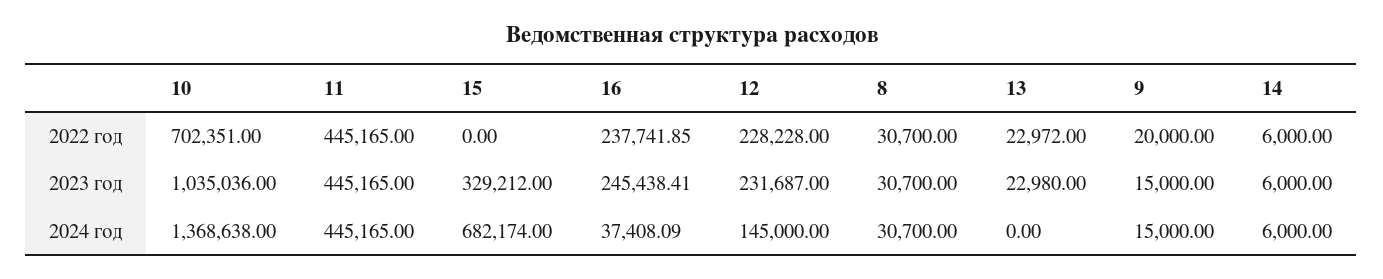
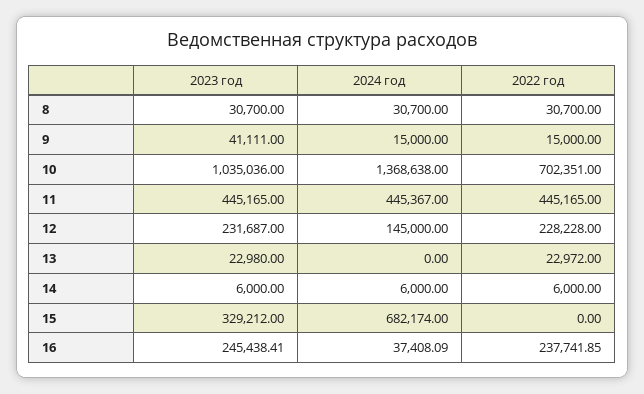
9, 2022 год: 20000 -> 15000
9, 2023 год: 15000 -> 41111
11, 2024 год: 445165 -> 445367

